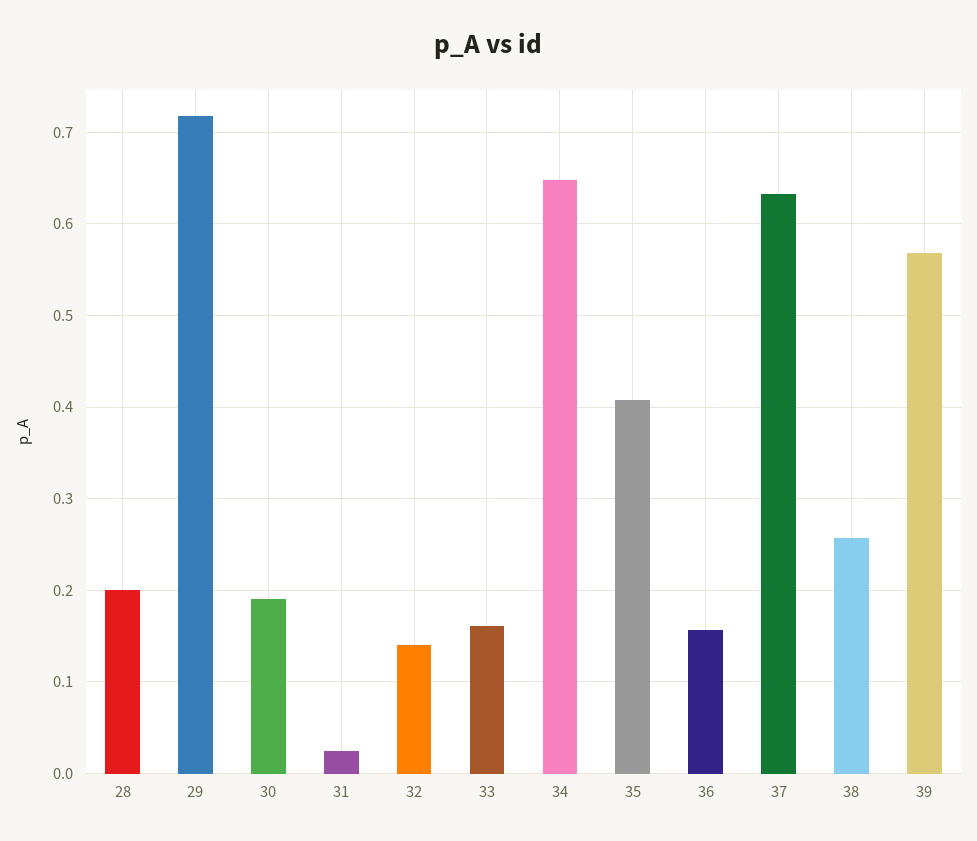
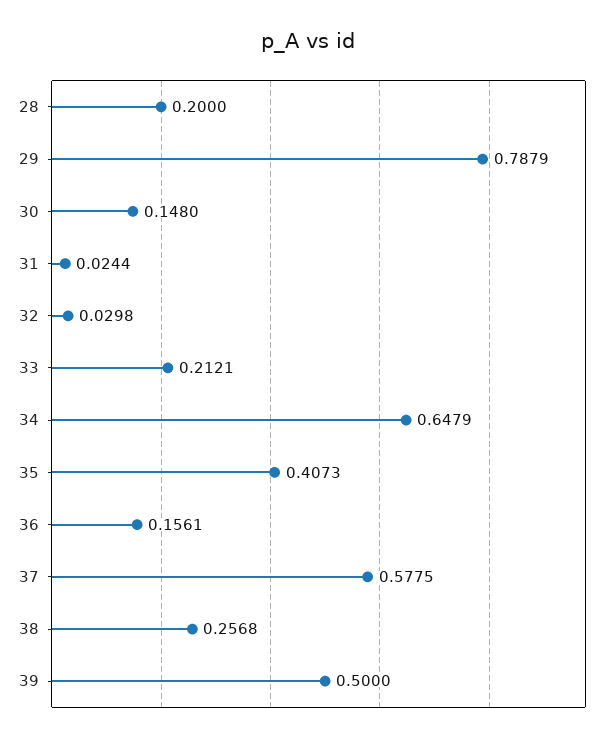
29: 0.72 -> 0.7879
30: 0.19 -> 0.148
32: 0.14 -> 0.0298
33: 0.16 -> 0.2121
37: 0.63 -> 0.5775
39: 0.57 -> 0.5

